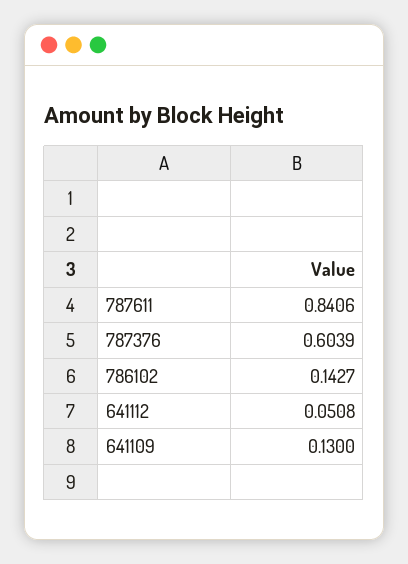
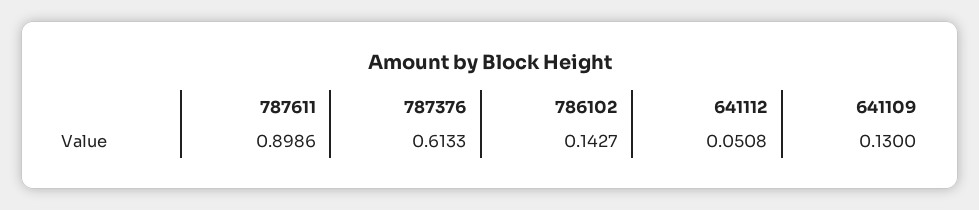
787611: 0.8406 -> 0.8986
787376: 0.6039 -> 0.6133

